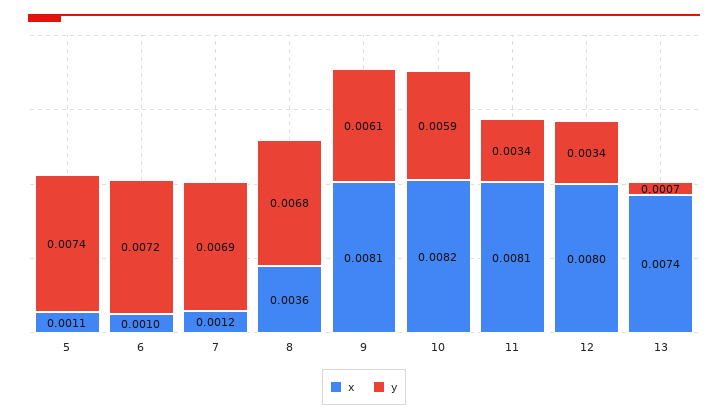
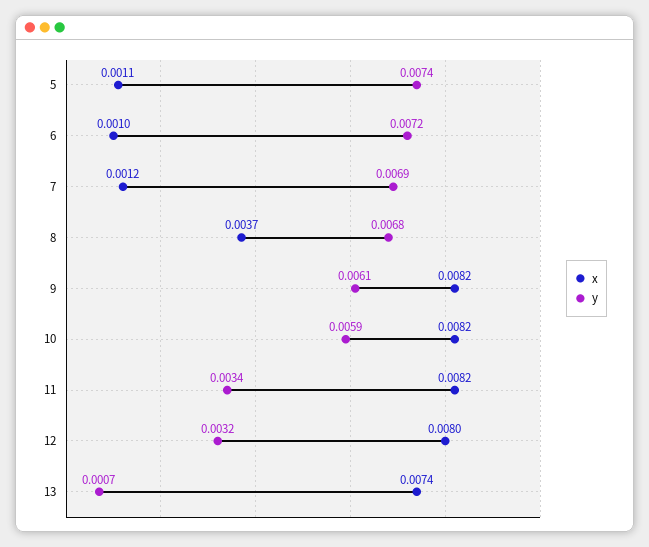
x, 8: 0.0036 -> 0.0037
x, 9: 0.0081 -> 0.0082
x, 11: 0.0081 -> 0.0082
y, 12: 0.0034 -> 0.0032

